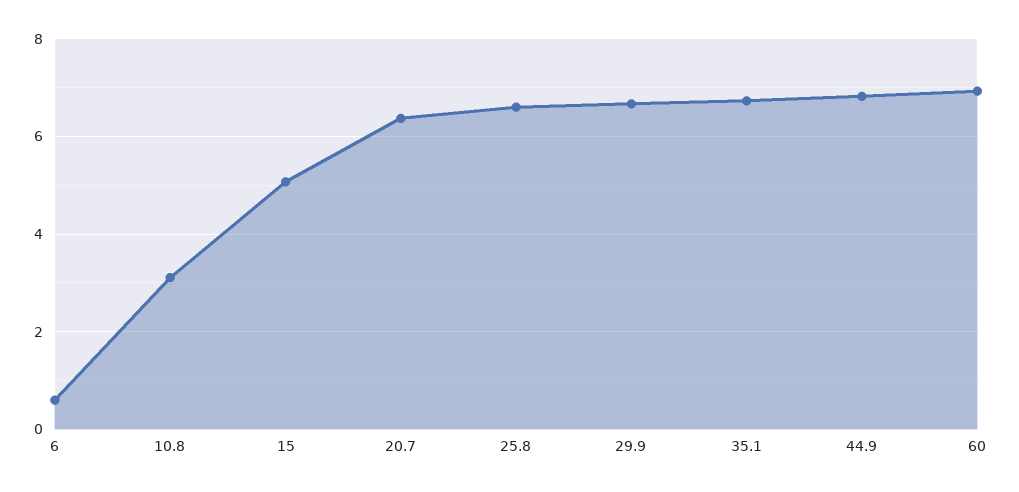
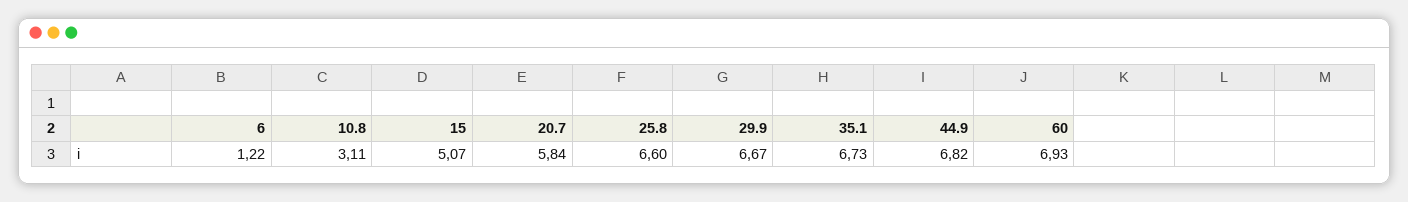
6: 0.6 -> 1.22
20.7: 6.4 -> 5.84

